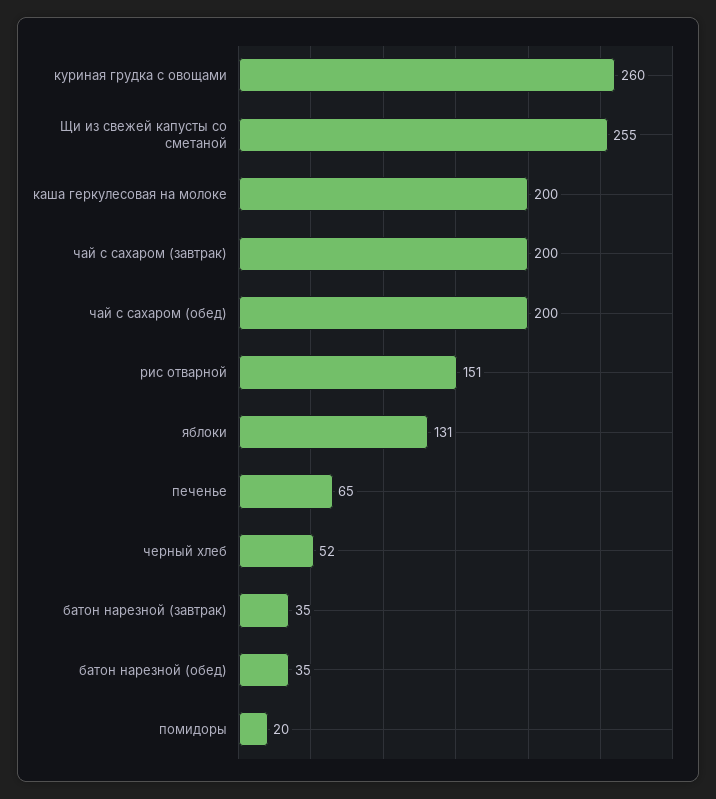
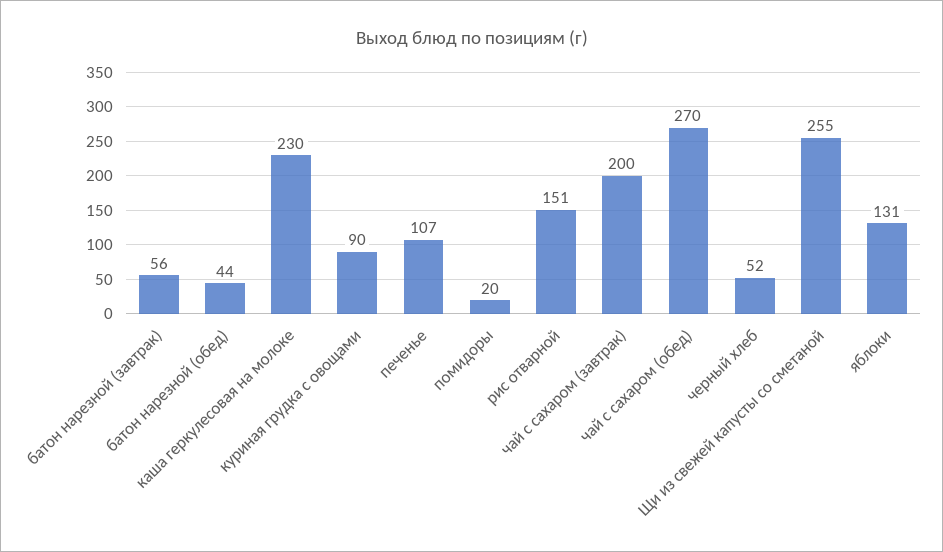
куриная грудка с овощами: 260 -> 90
каша геркулесовая на молоке: 200 -> 230
чай с сахаром (обед): 200 -> 270
печенье: 65 -> 107
батон нарезной (завтрак): 35 -> 56
батон нарезной (обед): 35 -> 44

